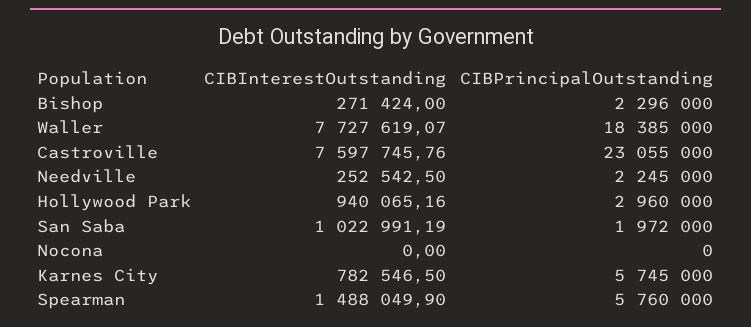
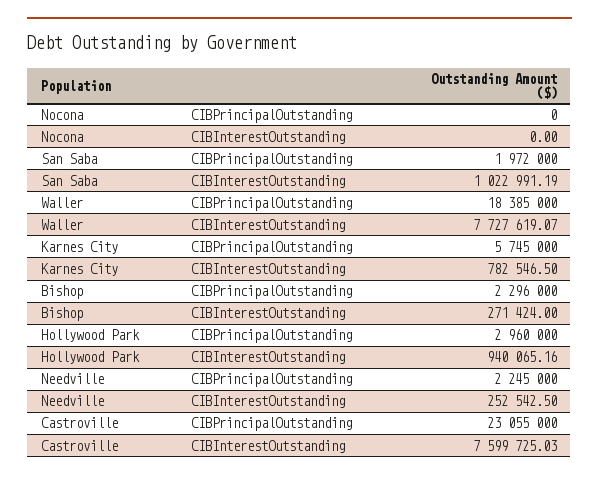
CIBInterestOutstanding, Castroville: 7597745.76 -> 7599725.03
CIBInterestOutstanding, Spearman: 1488049.9 -> none
CIBPrincipalOutstanding, Spearman: 5760000 -> none

